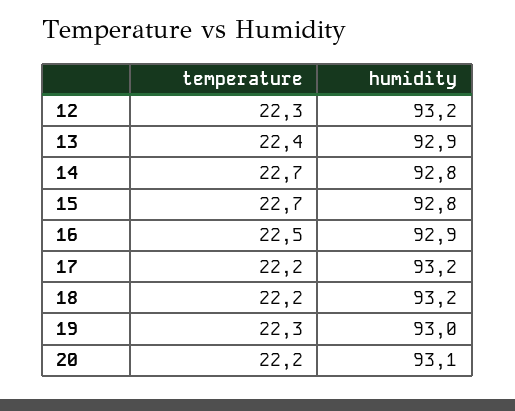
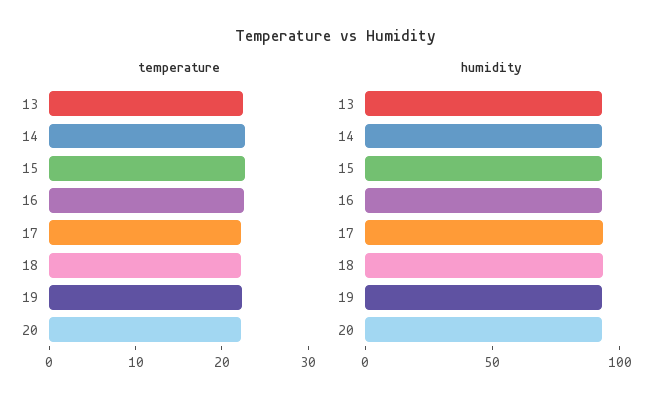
temperature, 12: 22.3 -> none
humidity, 12: 93.2 -> none

